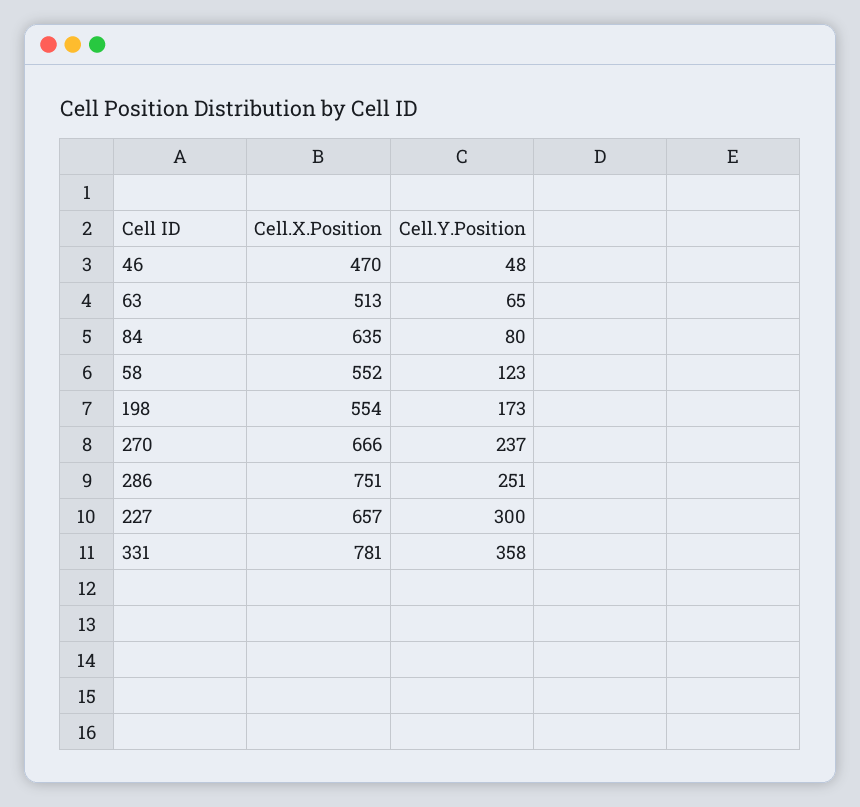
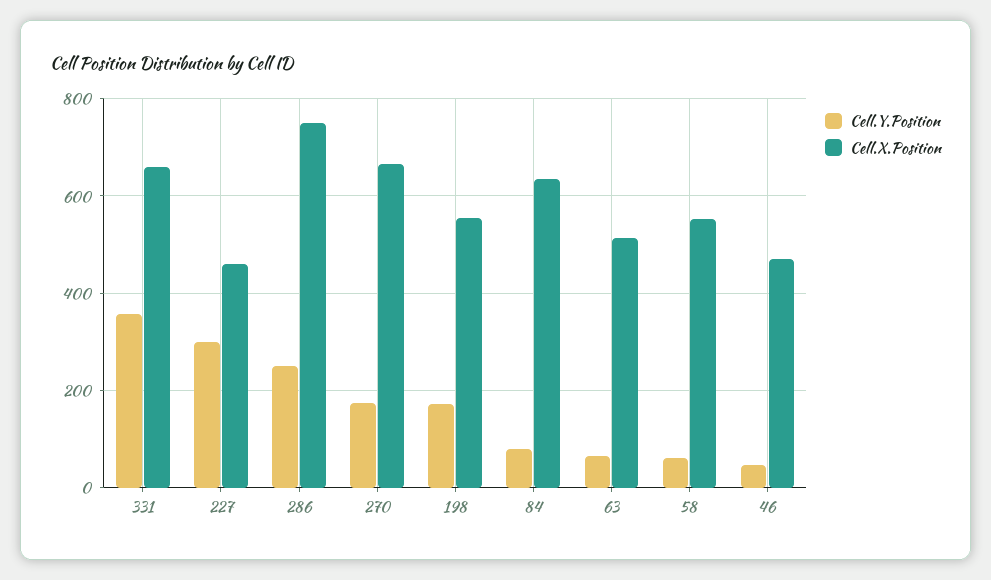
Cell.Y.Position, 58: 123 -> 60
Cell.Y.Position, 270: 237 -> 180
Cell.X.Position, 227: 657 -> 460
Cell.X.Position, 331: 781 -> 660

